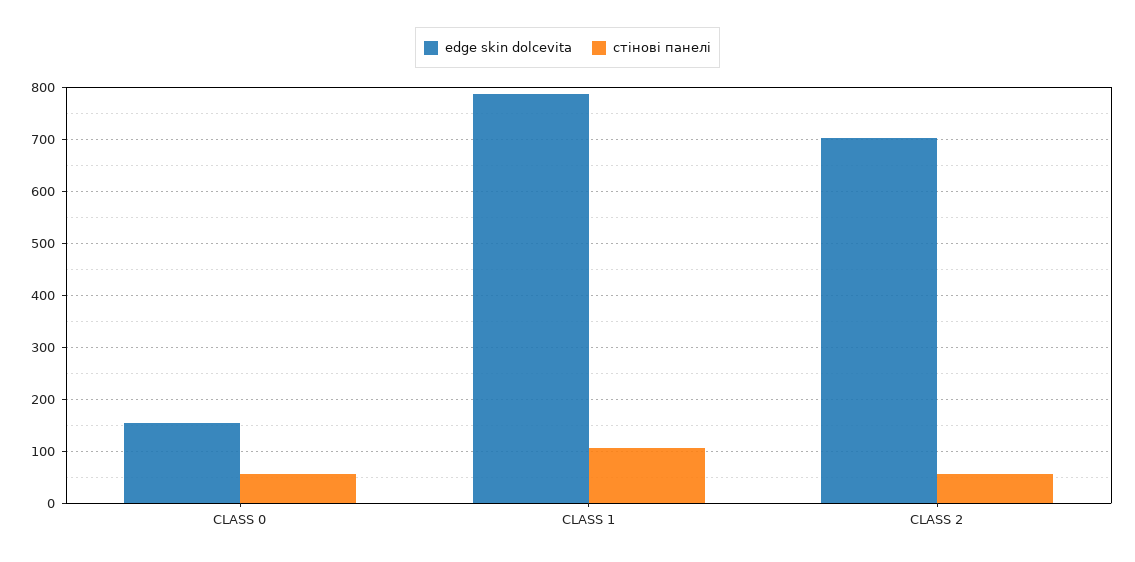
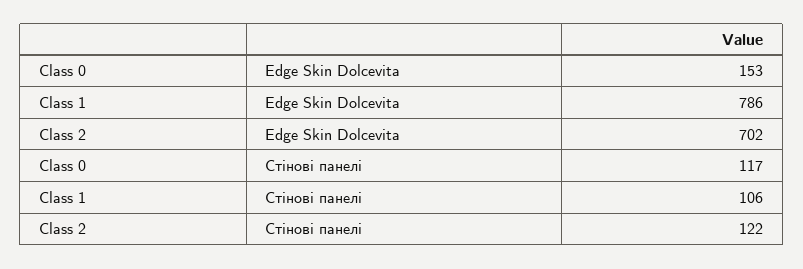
стінові панелі, CLASS 0: 60 -> 117
стінові панелі, CLASS 2: 60 -> 122

